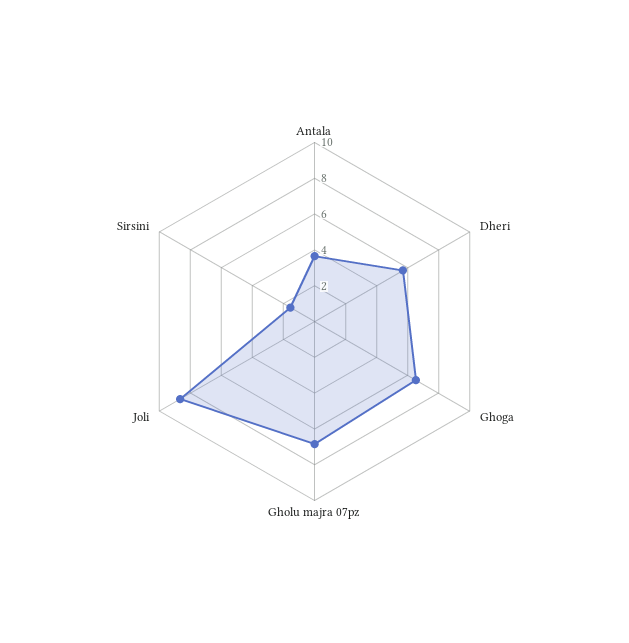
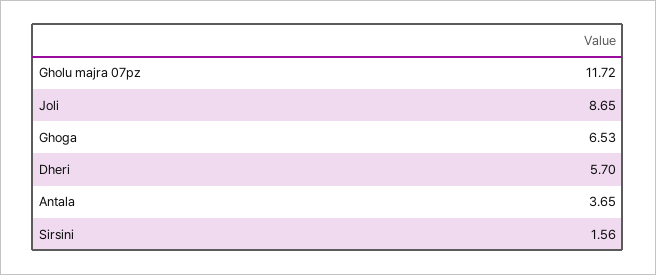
Gholu majra 07pz: 7 -> 11.72

